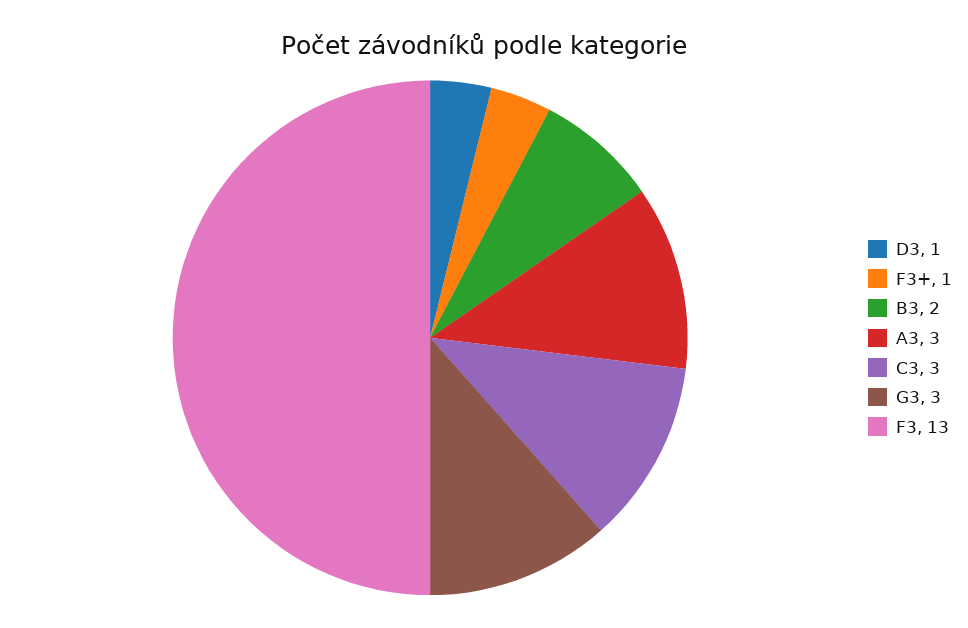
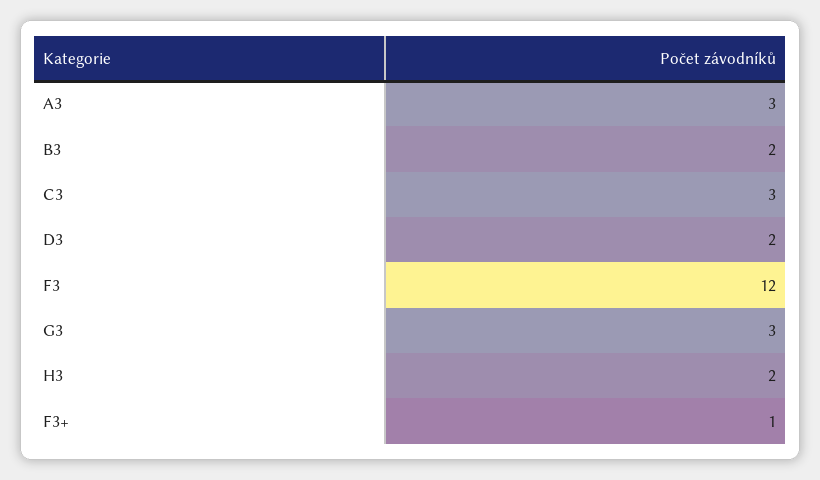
D3: 1 -> 2
F3: 13 -> 12
H3: none -> 2

